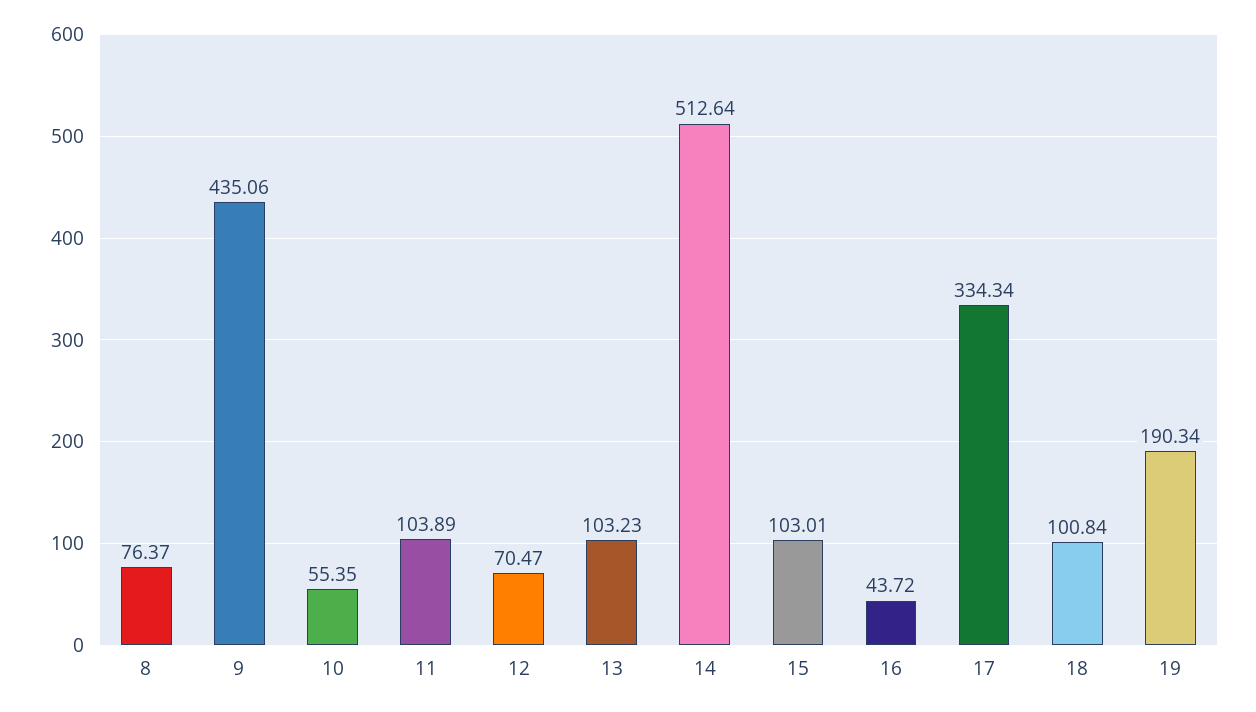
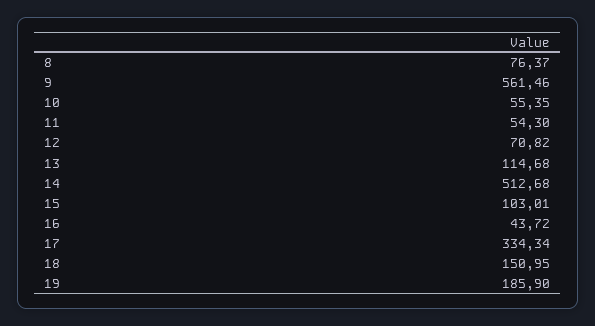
9: 435.06 -> 561.46
11: 103.89 -> 54.3
12: 70.47 -> 70.82
13: 103.23 -> 114.68
14: 512.64 -> 512.68
18: 100.84 -> 150.95
19: 190.34 -> 185.9

